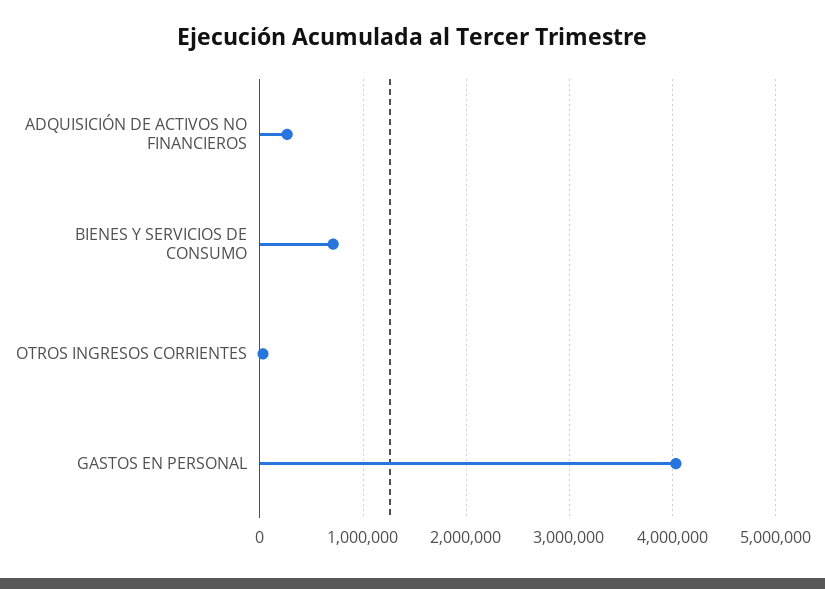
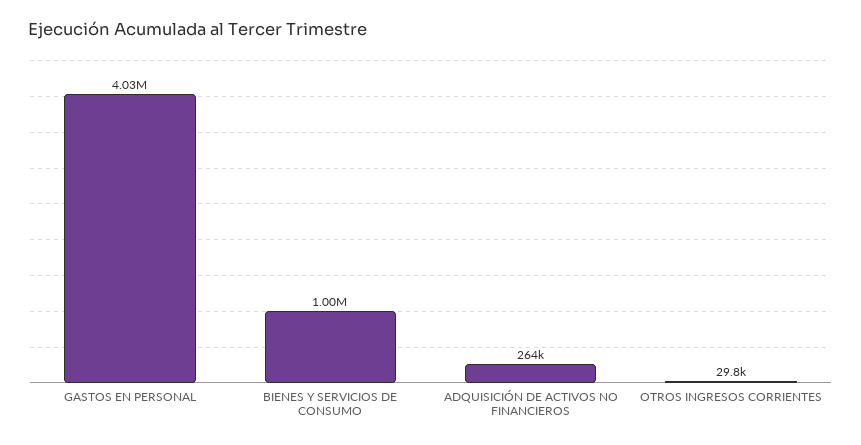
BIENES Y SERVICIOS DE CONSUMO: 700000 -> 1000000

